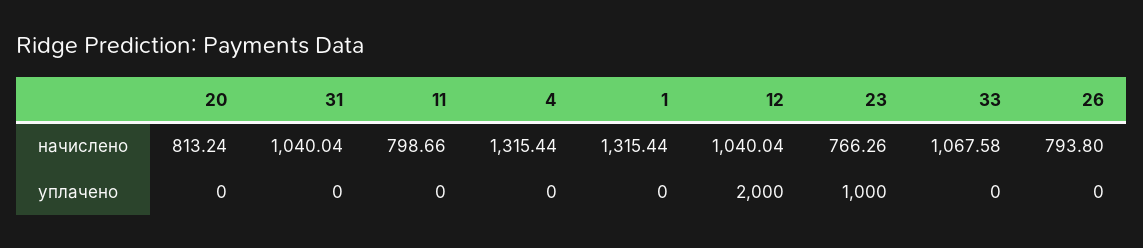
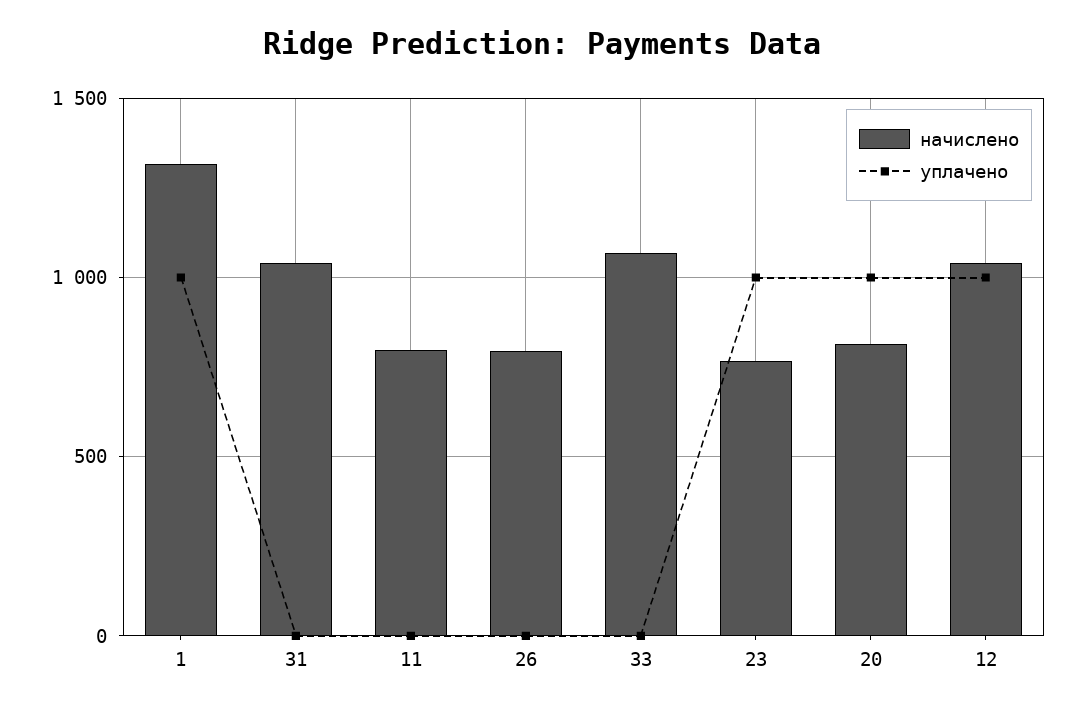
начислено, 4: 1315.44 -> none
уплачено, 20: 0 -> 1000
уплачено, 4: 0 -> none
уплачено, 1: 0 -> 1000
уплачено, 12: 2000 -> 1000

